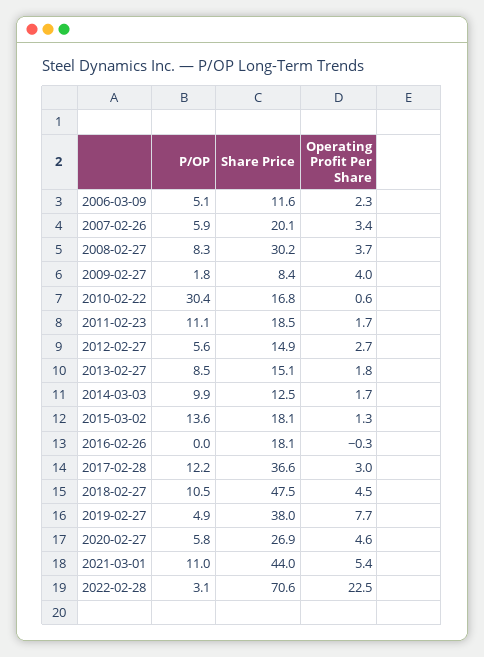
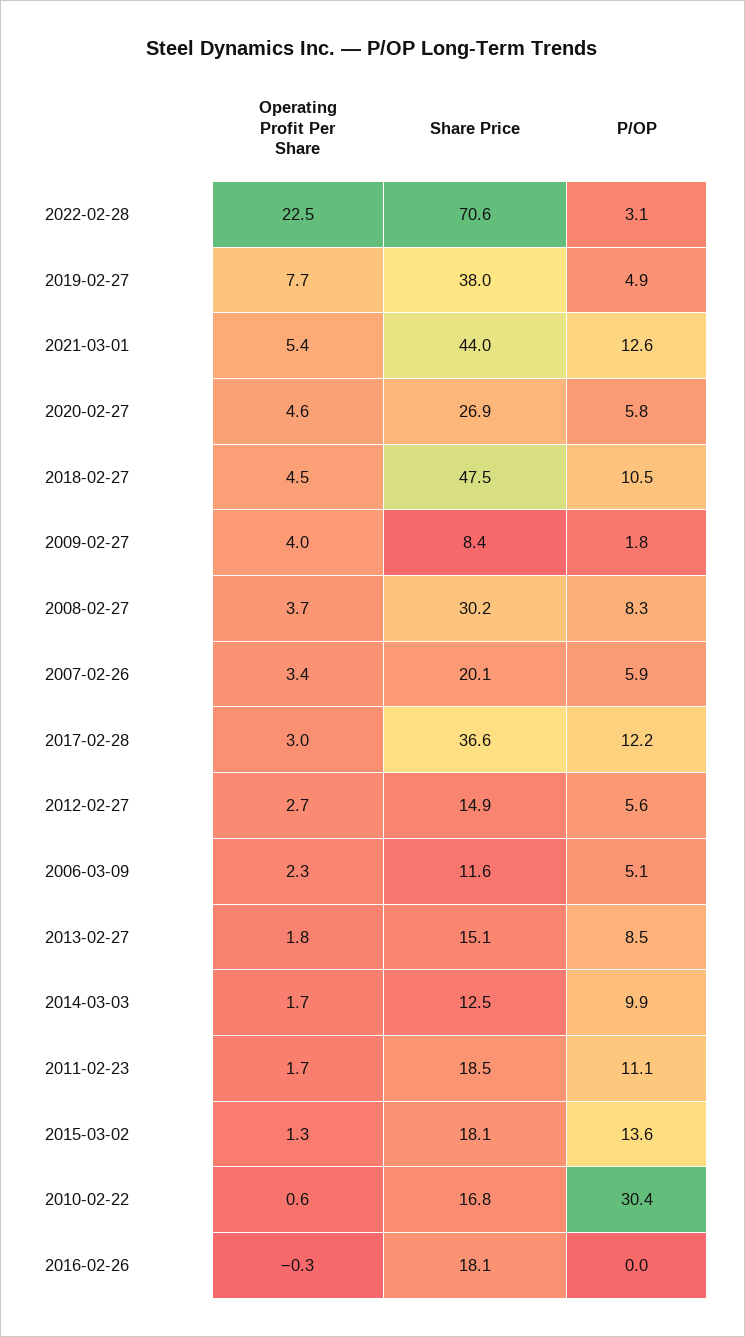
P/OP, 2021-03-01: 11 -> 12.6

